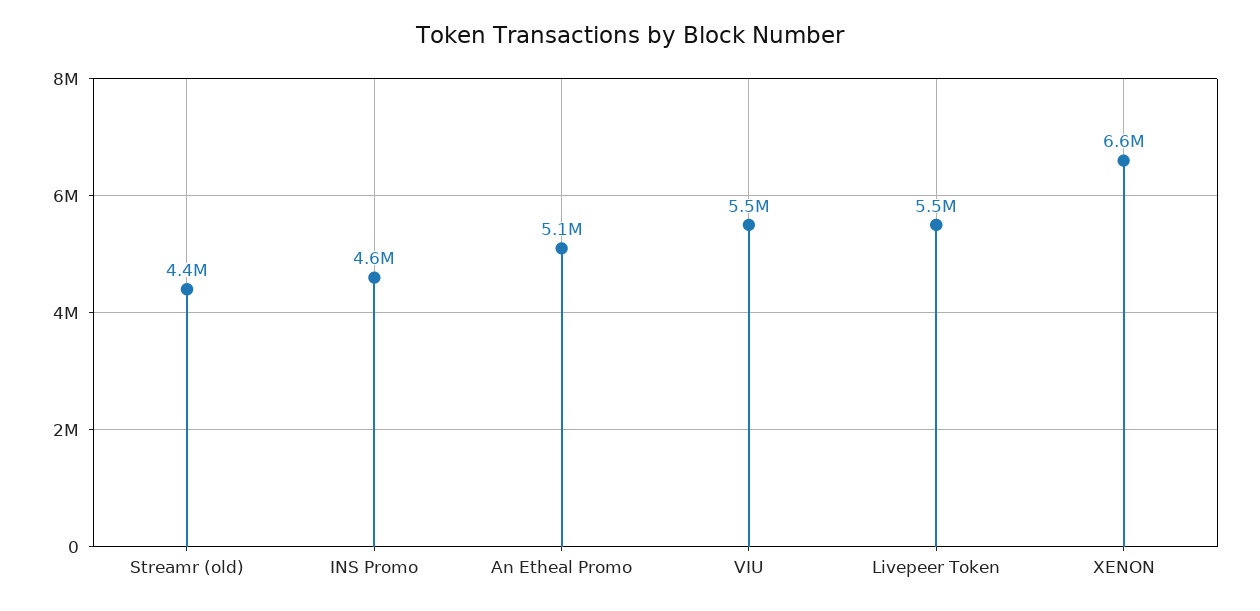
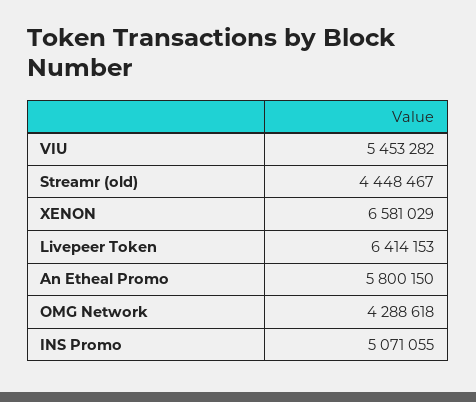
INS Promo: 4600000 -> 5071055
An Etheal Promo: 5100000 -> 5800150
Livepeer Token: 5500000 -> 6414153
OMG Network: none -> 4288618

